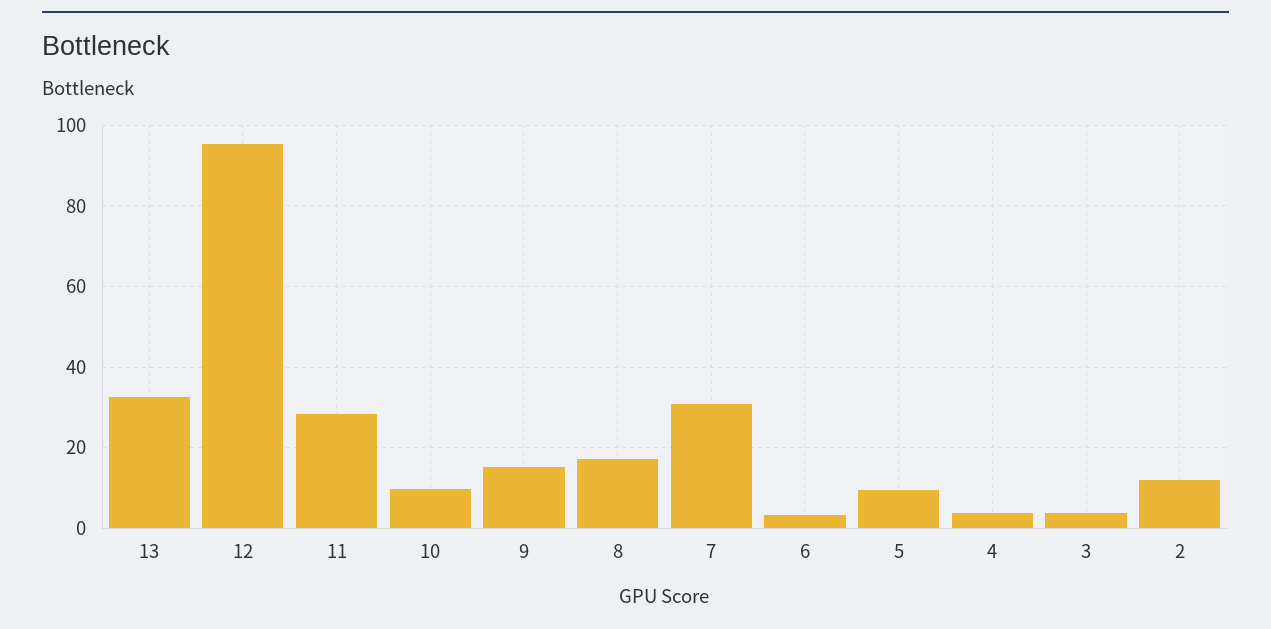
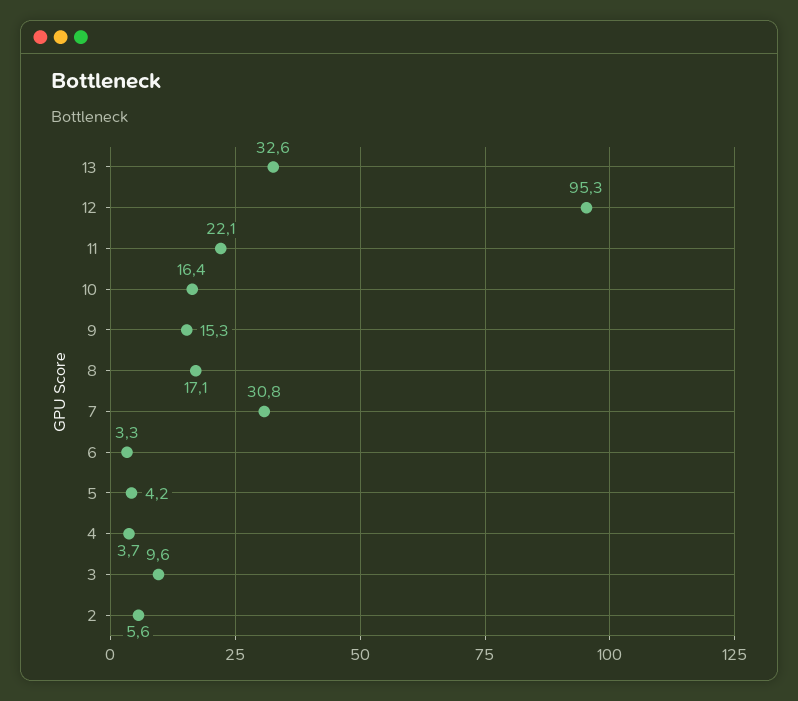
11: 28 -> 22.1
10: 10 -> 16.4
5: 10 -> 4.2
3: 4 -> 9.6
2: 12 -> 5.6

